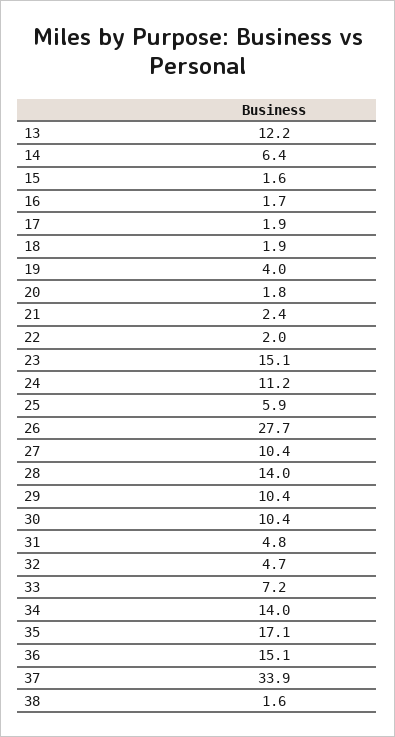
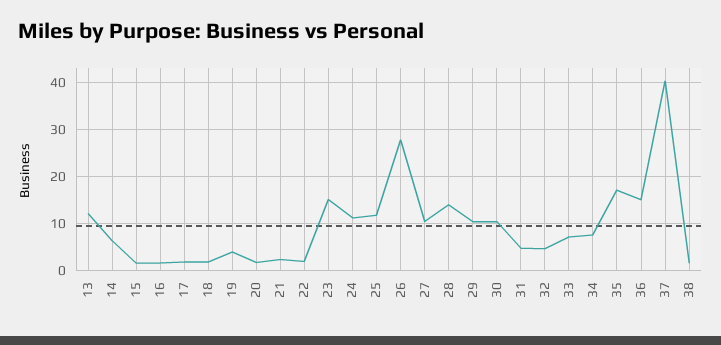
25: 5.9 -> 12
34: 14 -> 8
37: 33.9 -> 40

